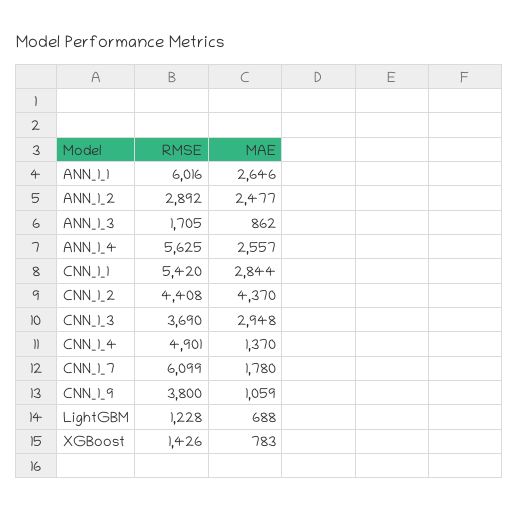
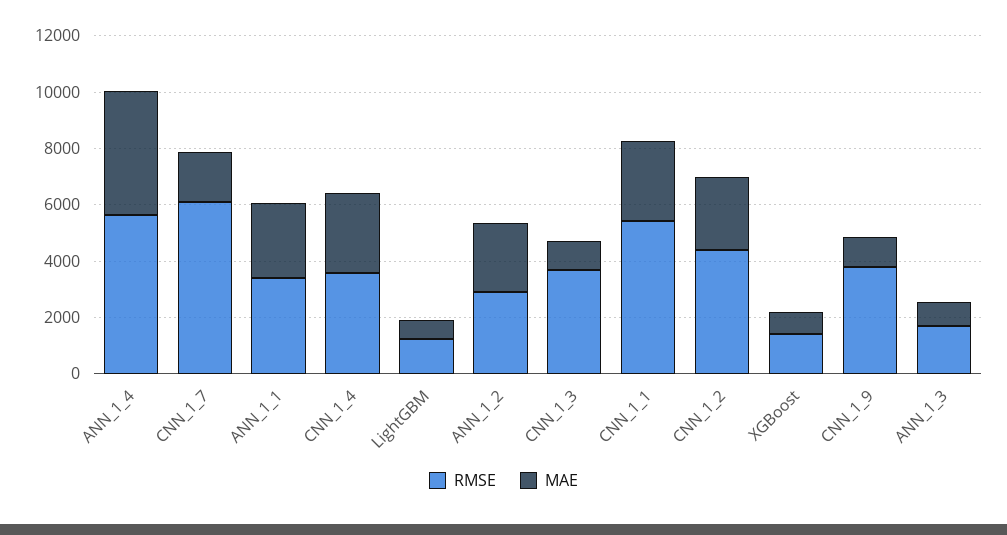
RMSE, ANN_1_1: 6016 -> 3500
MAE, ANN_1_4: 2557 -> 4500
MAE, CNN_1_2: 4370 -> 2500
MAE, CNN_1_3: 2948 -> 1000
RMSE, CNN_1_4: 4901 -> 3500
MAE, CNN_1_4: 1370 -> 3000

